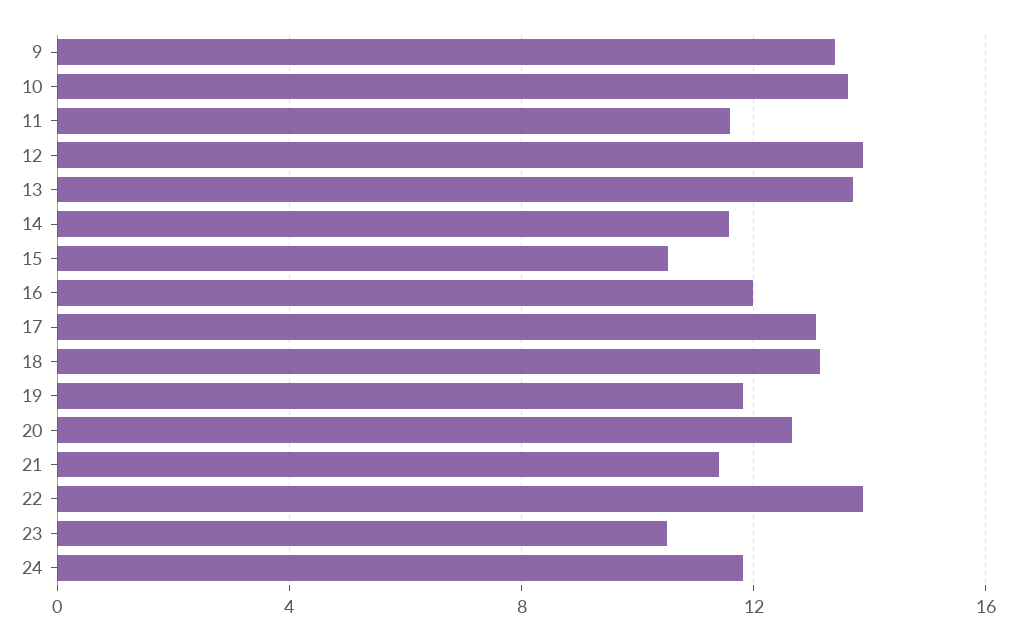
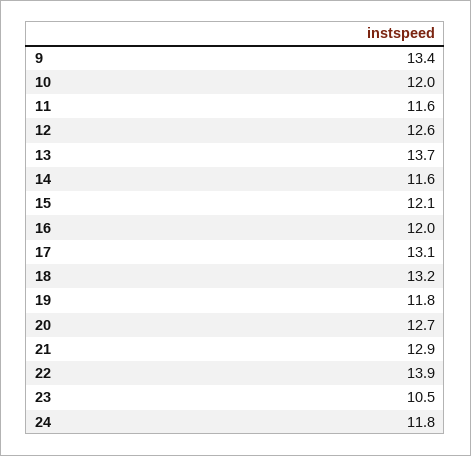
10: 13.5 -> 12
12: 14 -> 12.6
15: 10.5 -> 12.1
21: 11.5 -> 12.9

